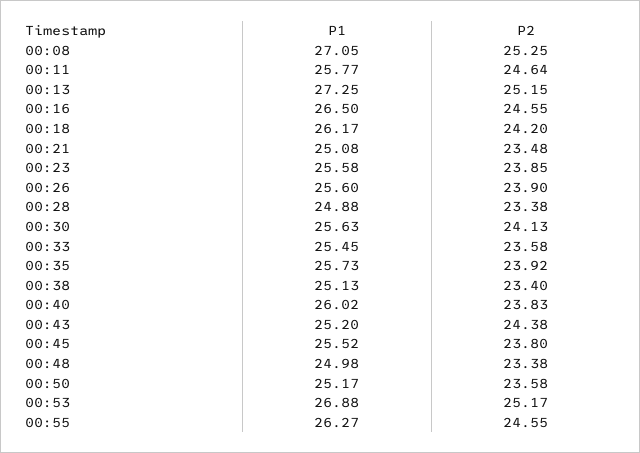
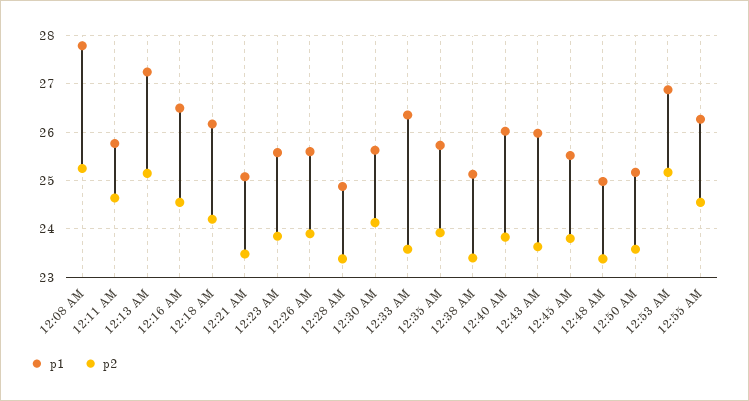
P1, 00:08: 27.05 -> 27.8
P1, 00:33: 25.45 -> 26.4
P1, 00:43: 25.2 -> 26
P2, 00:43: 24.38 -> 23.6

